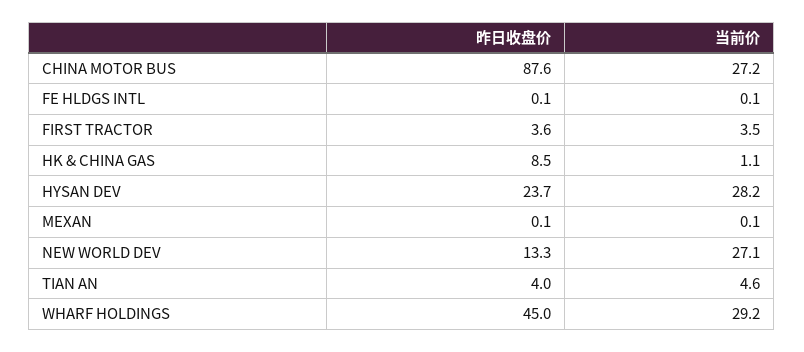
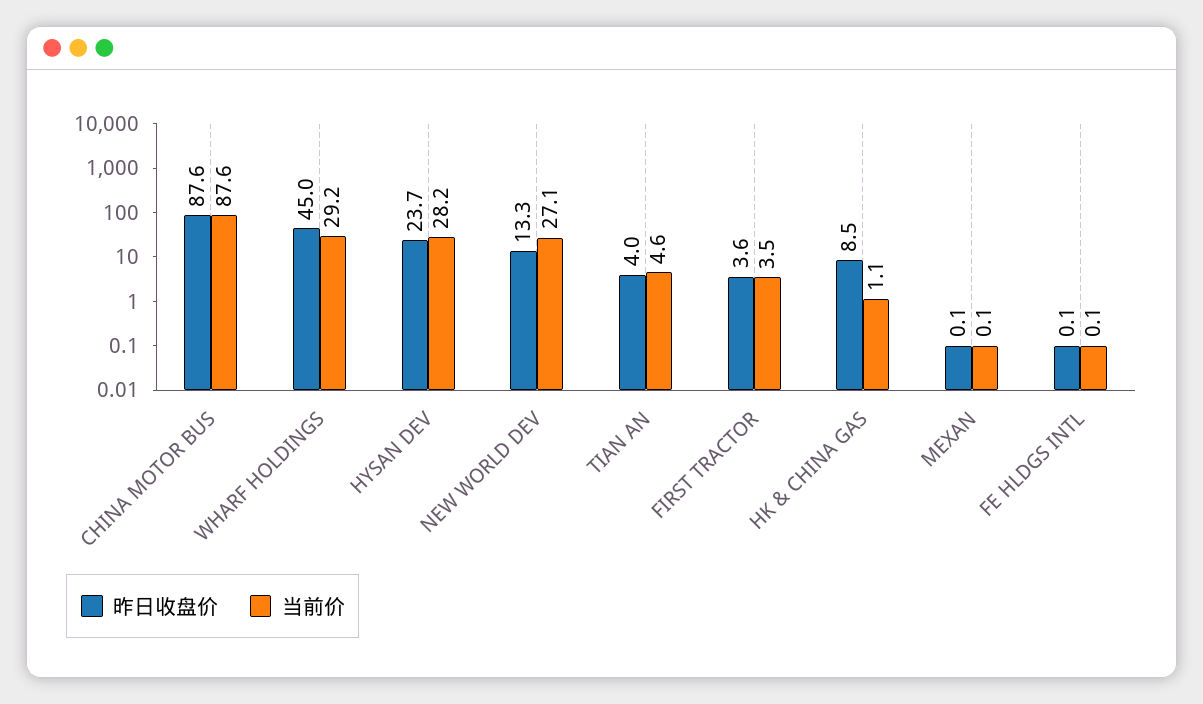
当前价, CHINA MOTOR BUS: 27.2 -> 87.6

